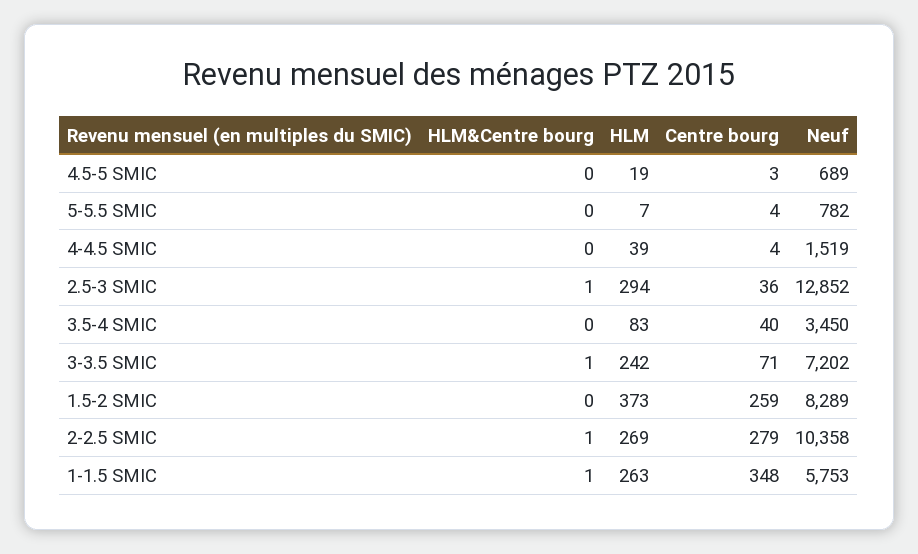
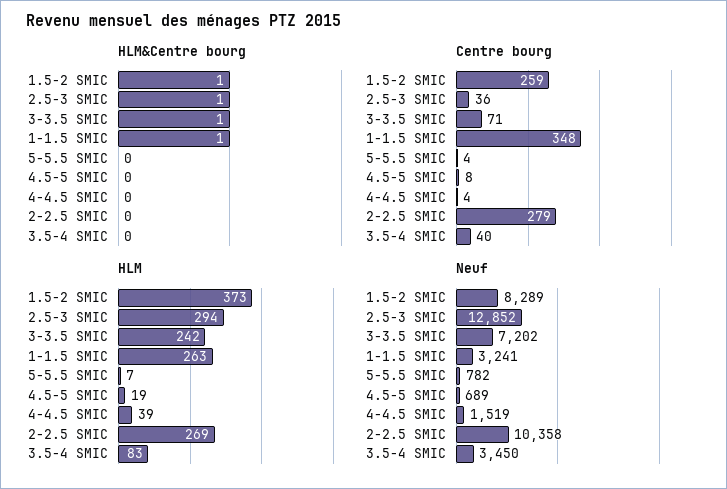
Centre bourg, 4.5-5 SMIC: 3 -> 8
HLM&Centre bourg, 1.5-2 SMIC: 0 -> 1
HLM&Centre bourg, 2-2.5 SMIC: 1 -> 0
Neuf, 1-1.5 SMIC: 5753 -> 3241

